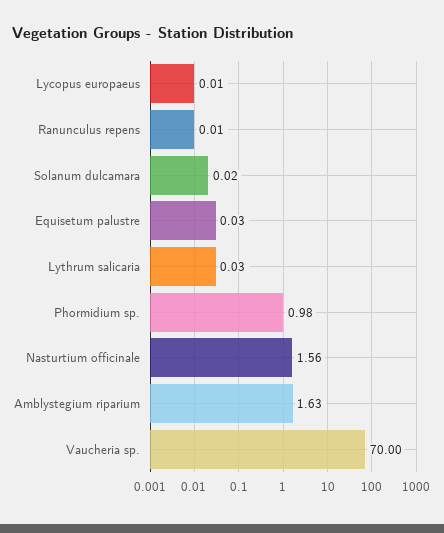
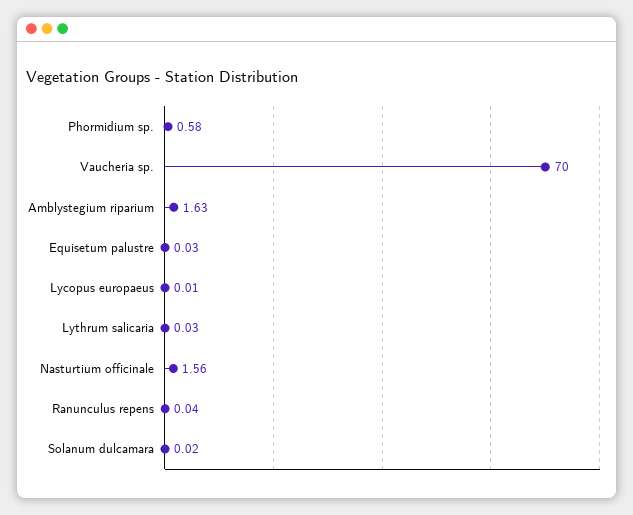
Ranunculus repens: 0.01 -> 0.04
Phormidium sp.: 0.98 -> 0.58

